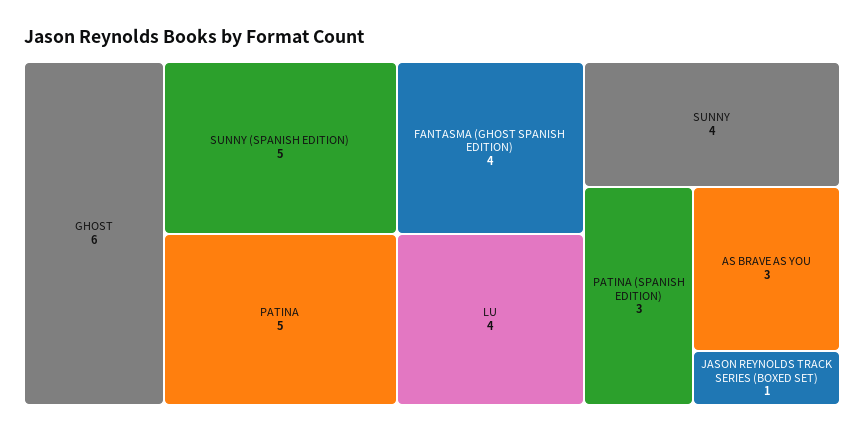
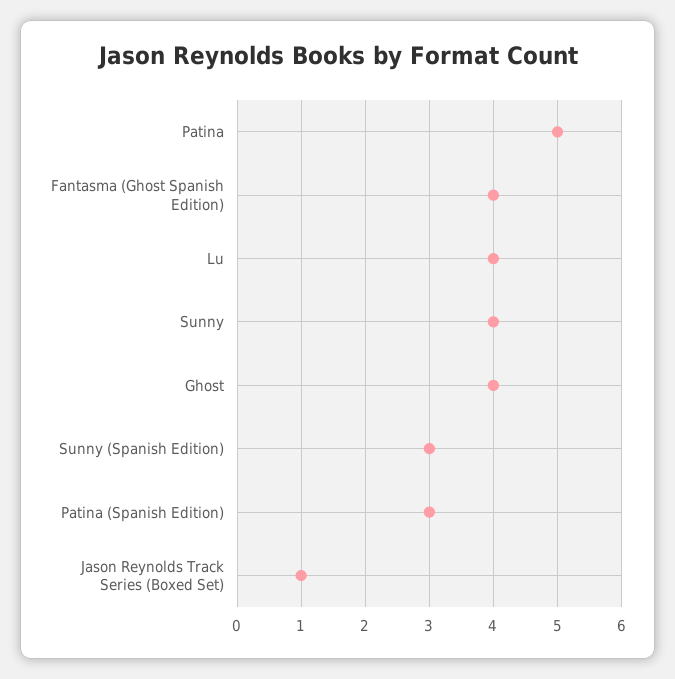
GHOST: 6 -> 4
SUNNY (SPANISH EDITION): 5 -> 3
AS BRAVE AS YOU: 3 -> none

